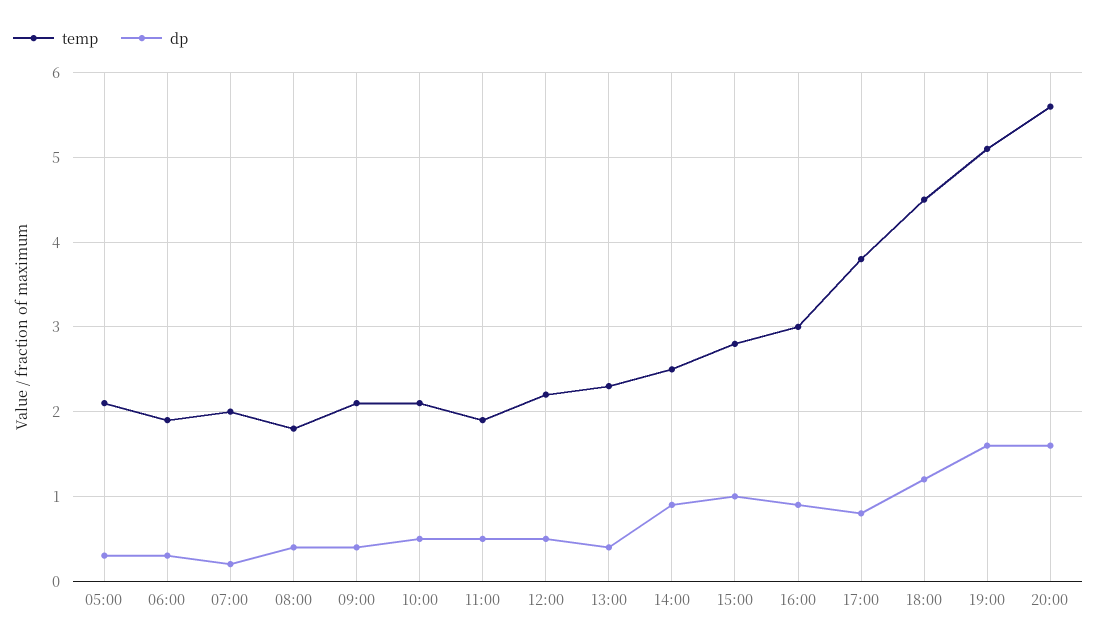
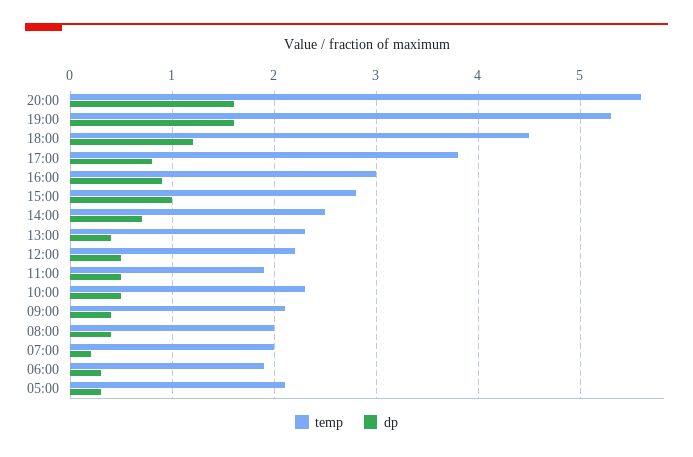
temp, 08:00: 1.8 -> 2
temp, 10:00: 2.1 -> 2.3
dp, 14:00: 0.9 -> 0.7
temp, 19:00: 5.1 -> 5.3

